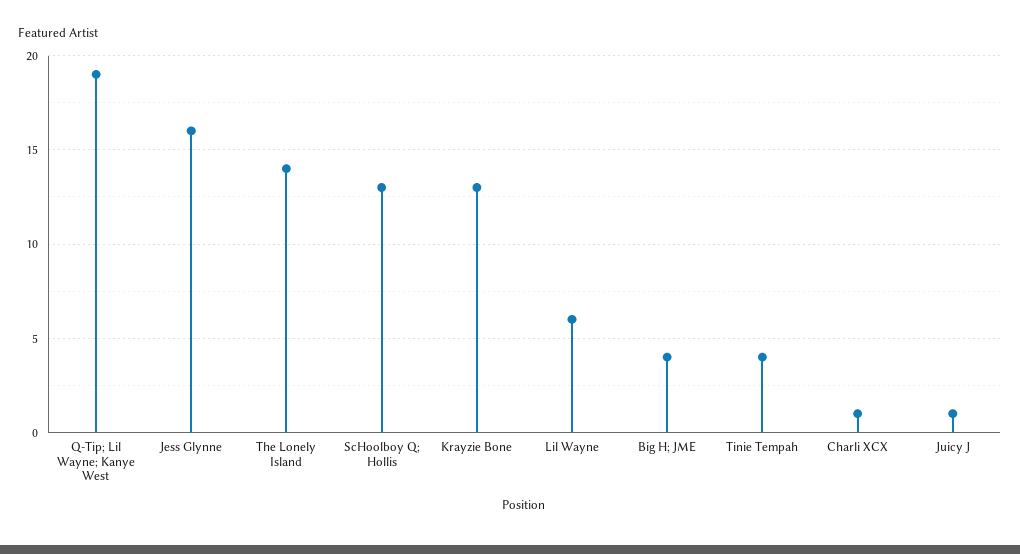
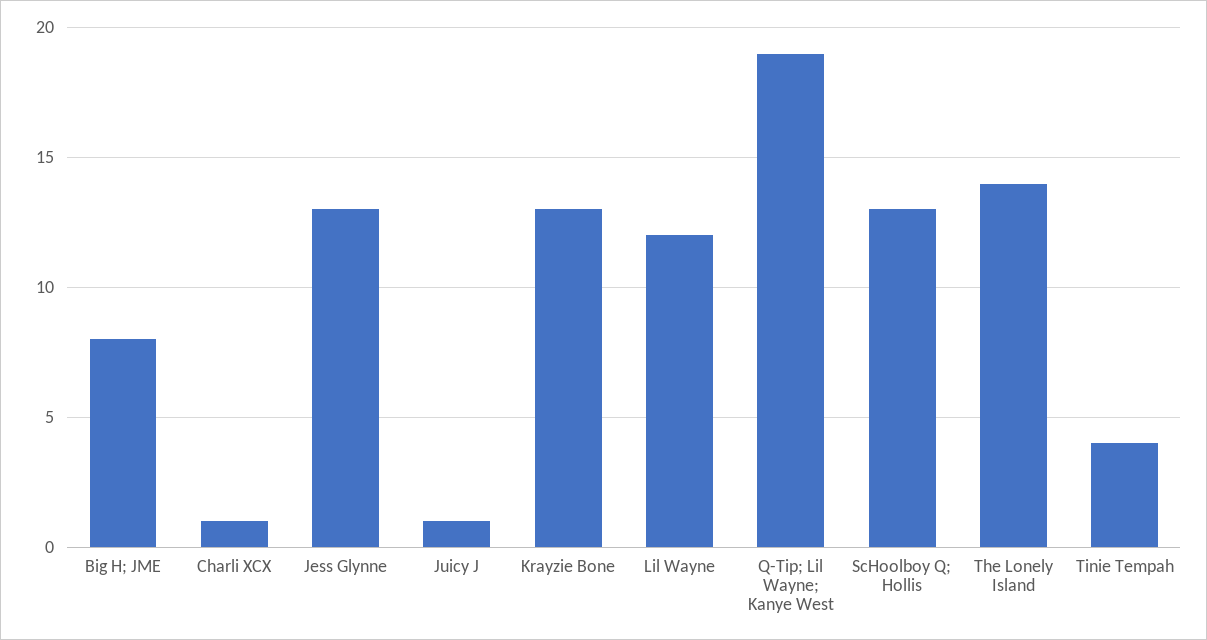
Jess Glynne: 16 -> 13
Lil Wayne: 6 -> 12
Big H; JME: 4 -> 8

